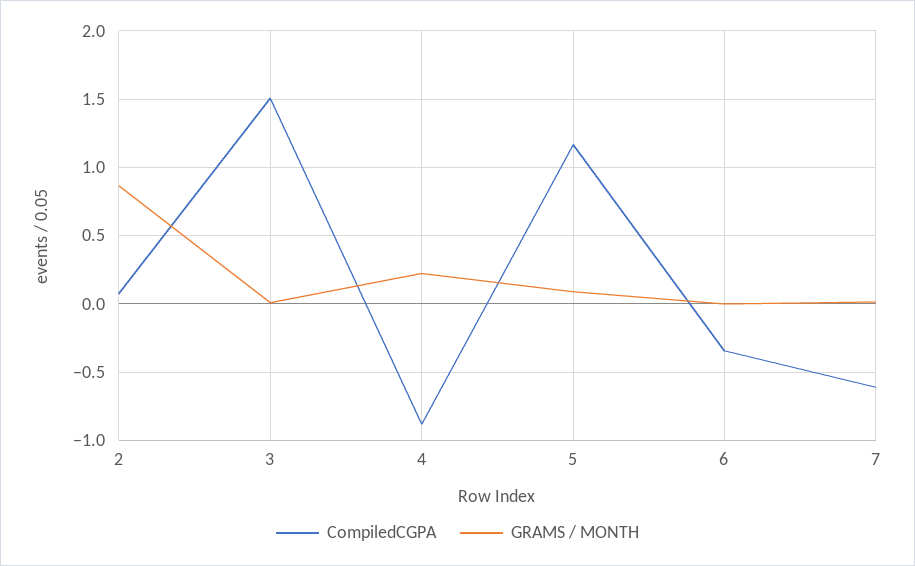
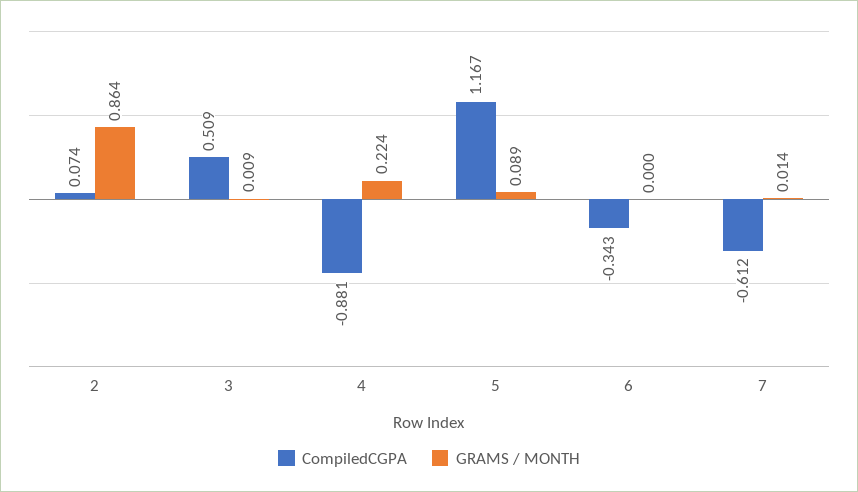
CompiledCGPA, 3: 1.5 -> 0.509

